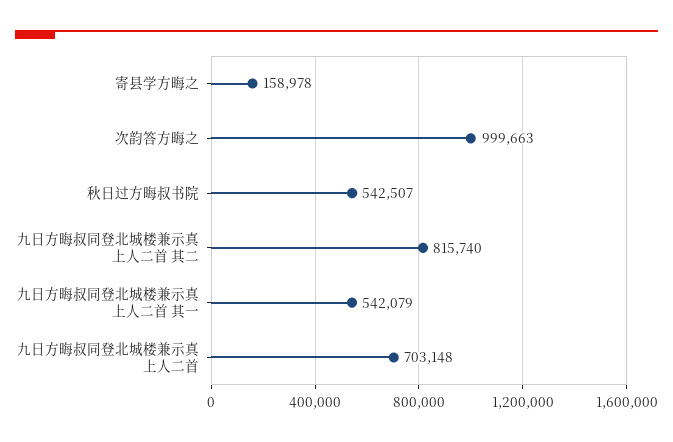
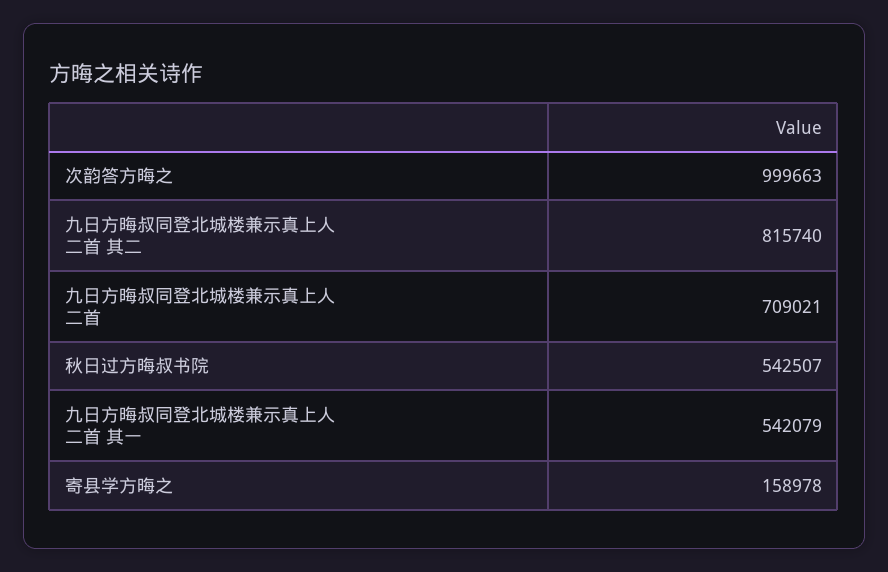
九日方晦叔同登北城楼兼示真上人二首: 703148 -> 709021

